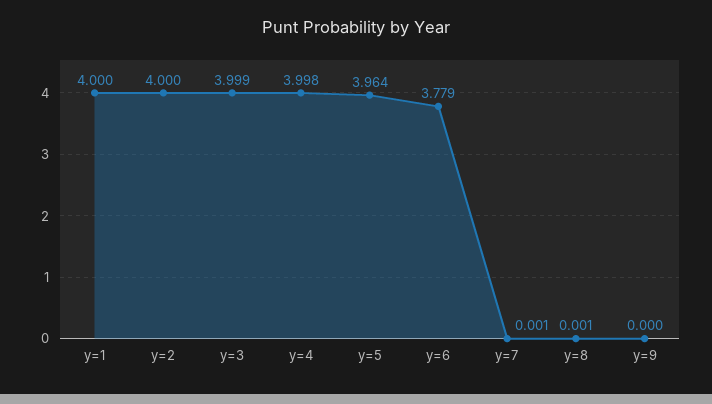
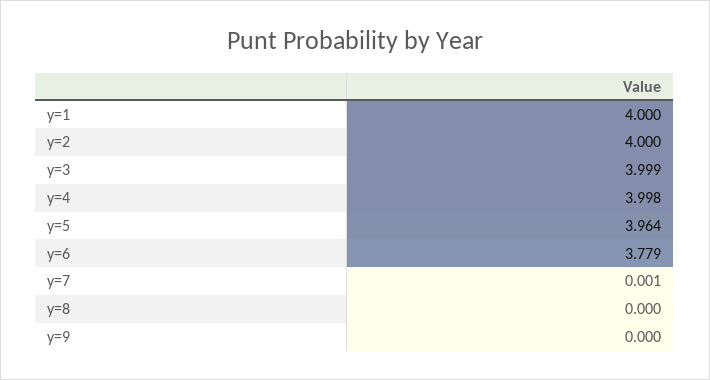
y=8: 0.001 -> 0

